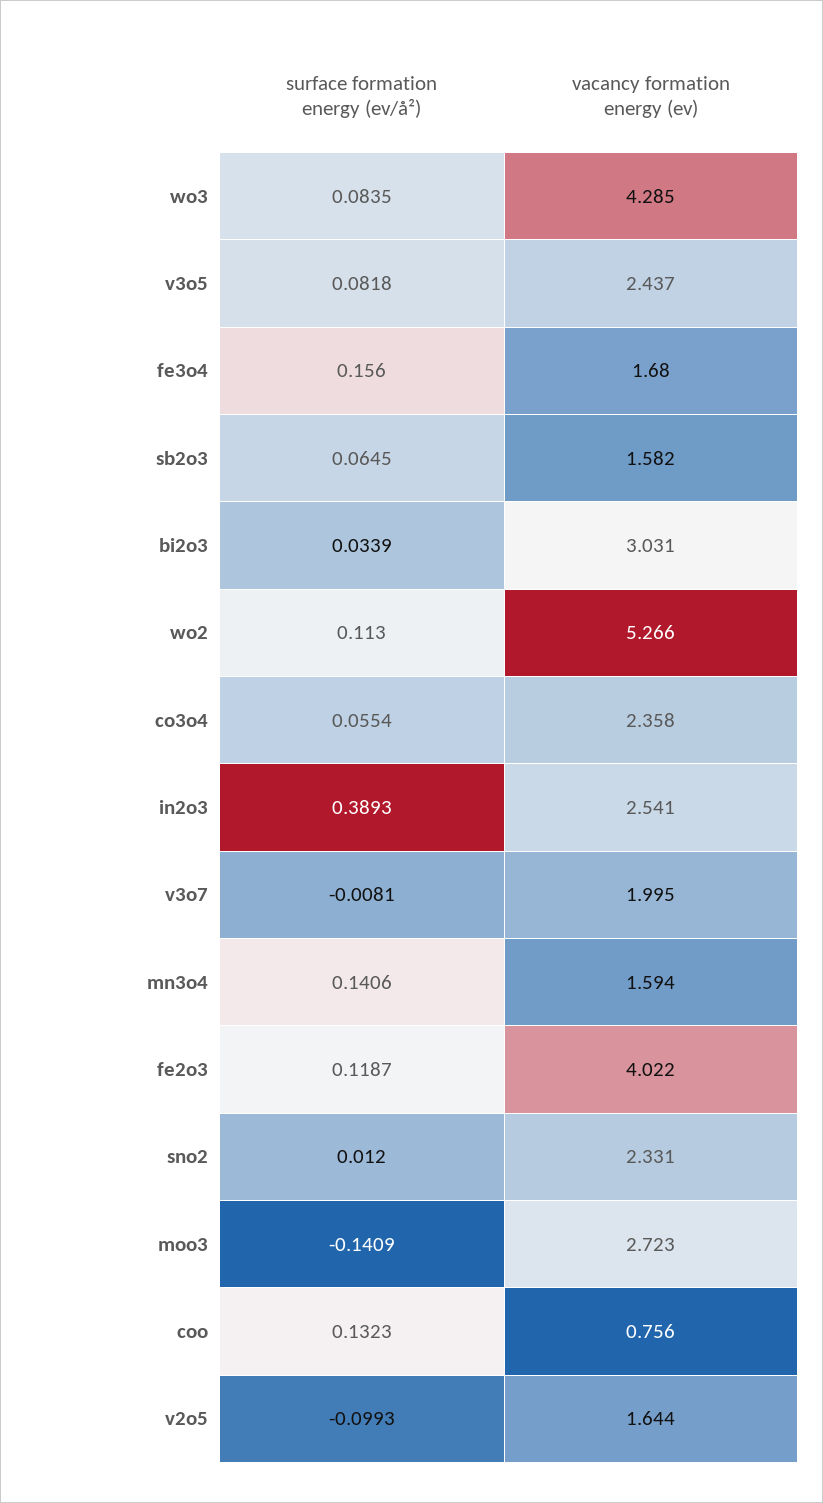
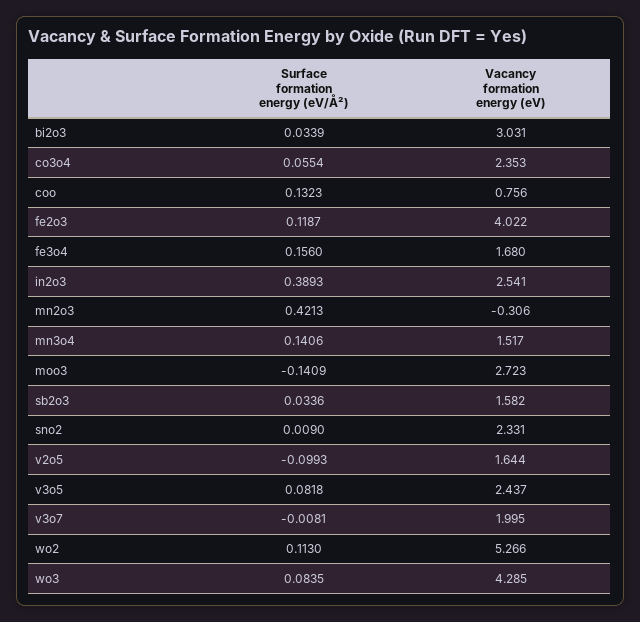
surface formation energy (ev/å²), sb2o3: 0.0645 -> 0.0336
vacancy formation energy (ev), co3o4: 2.358 -> 2.353
vacancy formation energy (ev), mn3o4: 1.594 -> 1.517
surface formation energy (ev/å²), sno2: 0.012 -> 0.009
surface formation energy (ev/å²), mn2o3: none -> 0.4213
vacancy formation energy (ev), mn2o3: none -> -0.306

